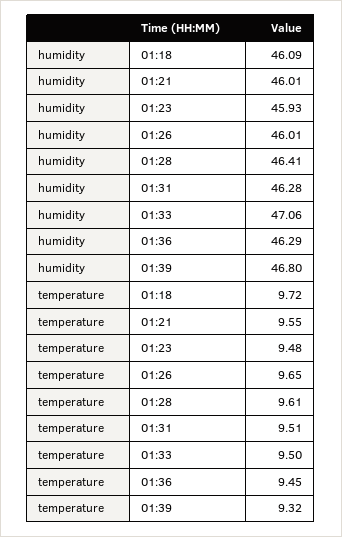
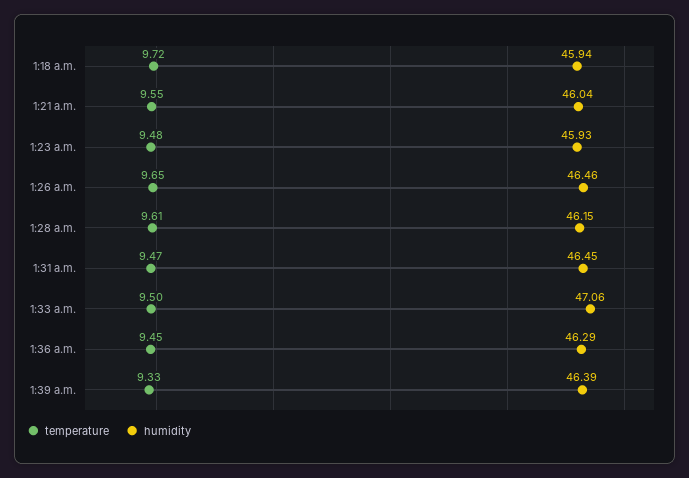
humidity, 01:18: 46.09 -> 45.94
humidity, 01:21: 46.01 -> 46.04
humidity, 01:26: 46.01 -> 46.46
humidity, 01:28: 46.41 -> 46.15
humidity, 01:31: 46.28 -> 46.45
humidity, 01:39: 46.8 -> 46.39
temperature, 01:31: 9.51 -> 9.47
temperature, 01:39: 9.32 -> 9.33

